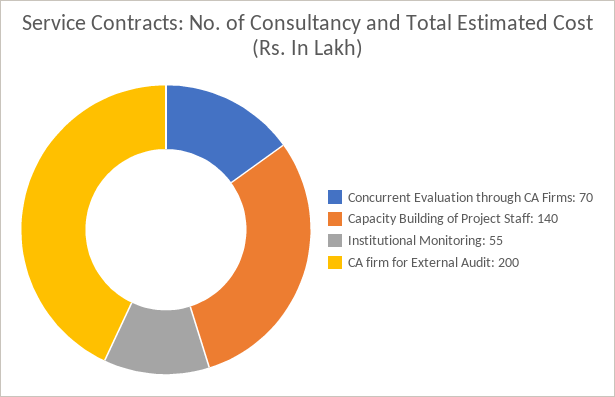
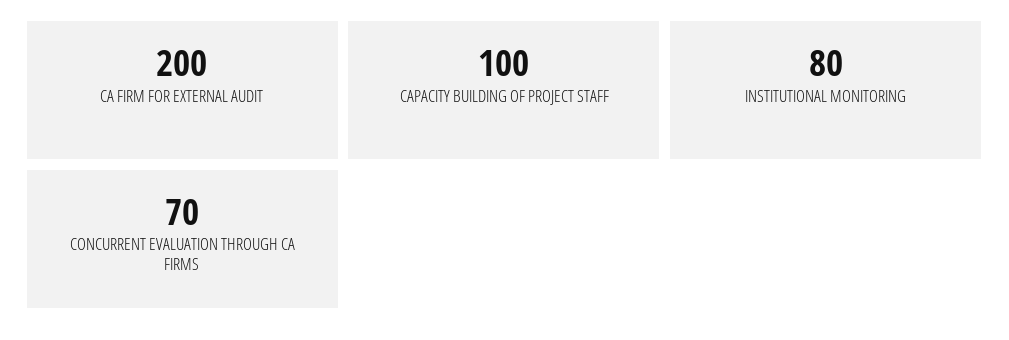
Capacity Building of Project Staff: 140 -> 100
Institutional Monitoring: 55 -> 80

